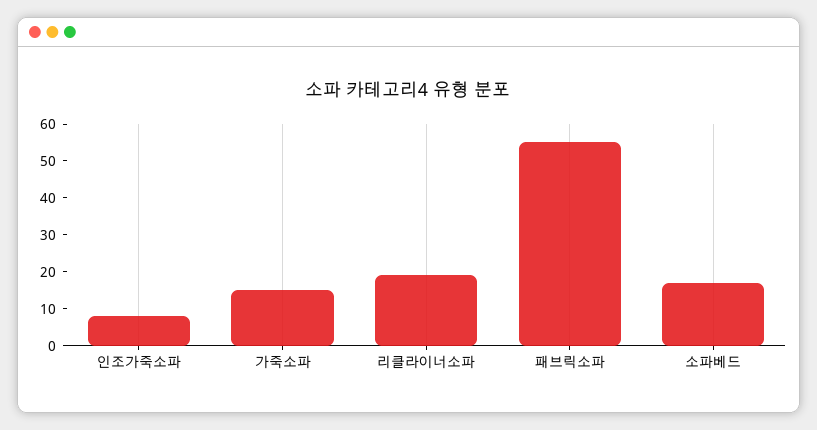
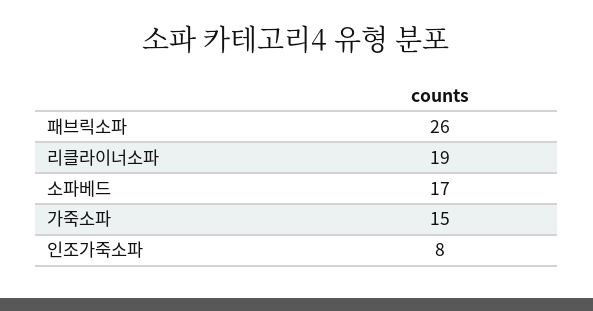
패브릭소파: 55 -> 26

